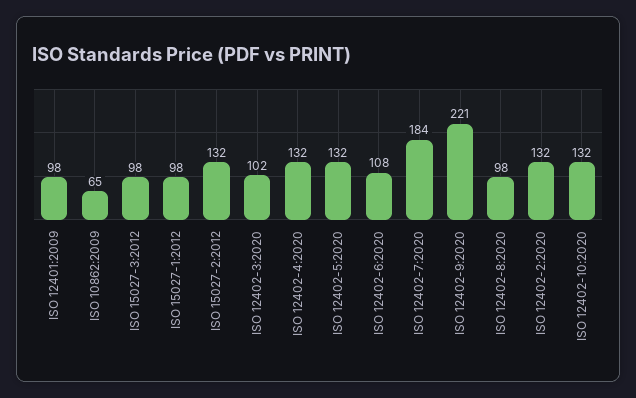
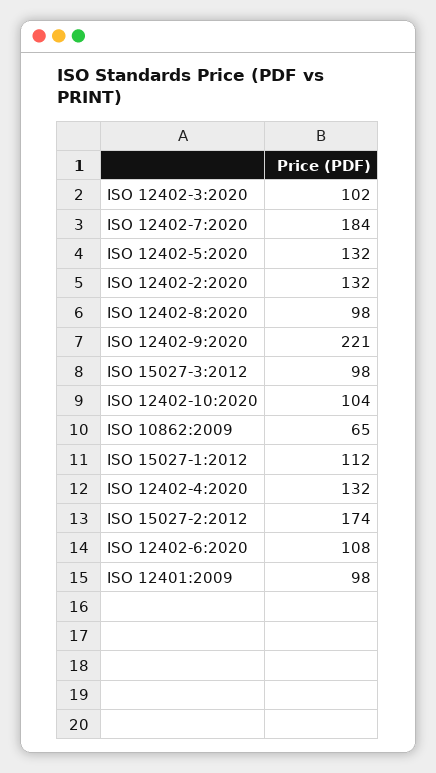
ISO 15027-1:2012: 98 -> 112
ISO 15027-2:2012: 132 -> 174
ISO 12402-10:2020: 132 -> 104

